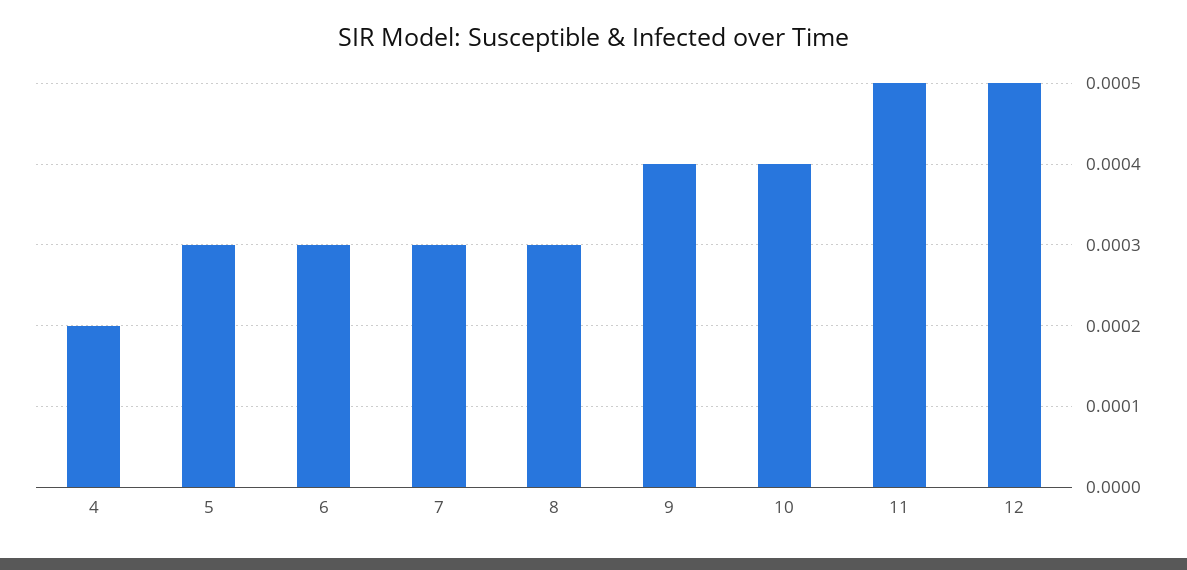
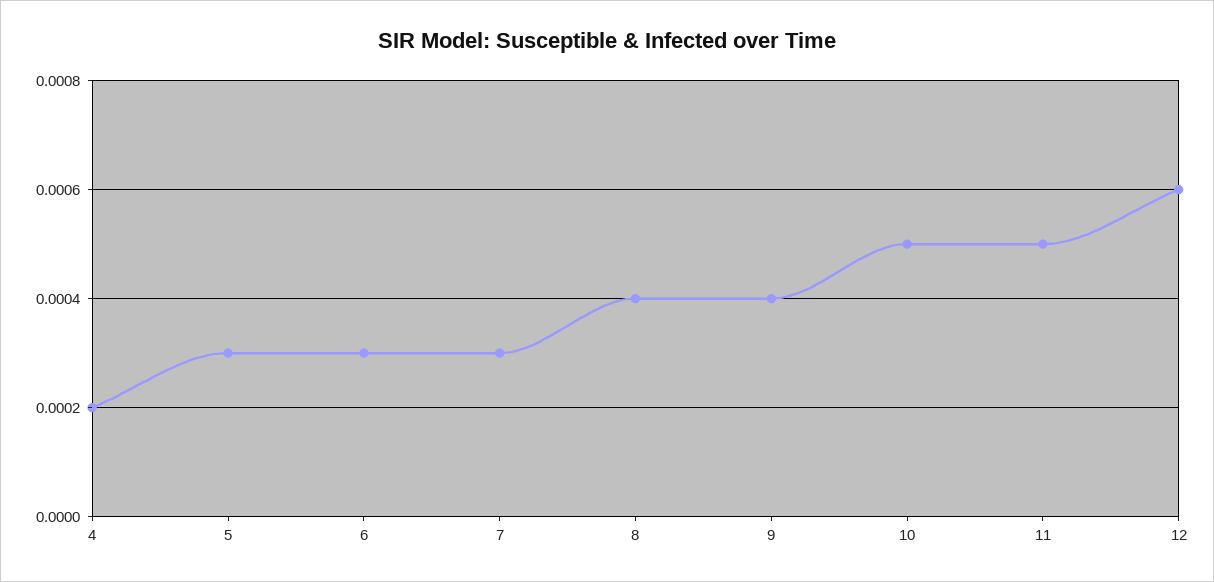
8: 0.0003 -> 0.0004
10: 0.0004 -> 0.0005
12: 0.0005 -> 0.0006

